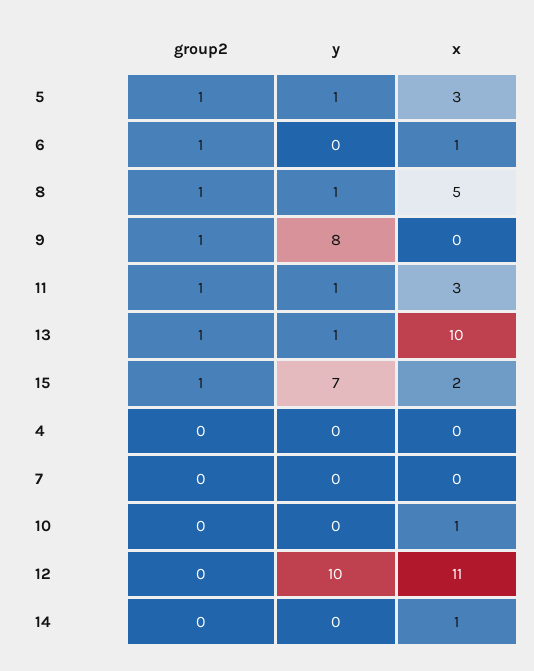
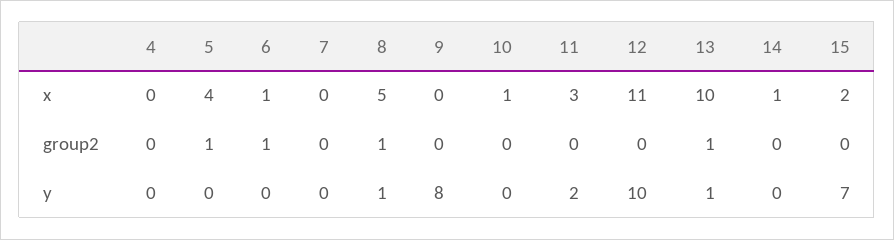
y, 5: 1 -> 0
x, 5: 3 -> 4
group2, 9: 1 -> 0
group2, 11: 1 -> 0
y, 11: 1 -> 2
group2, 15: 1 -> 0

